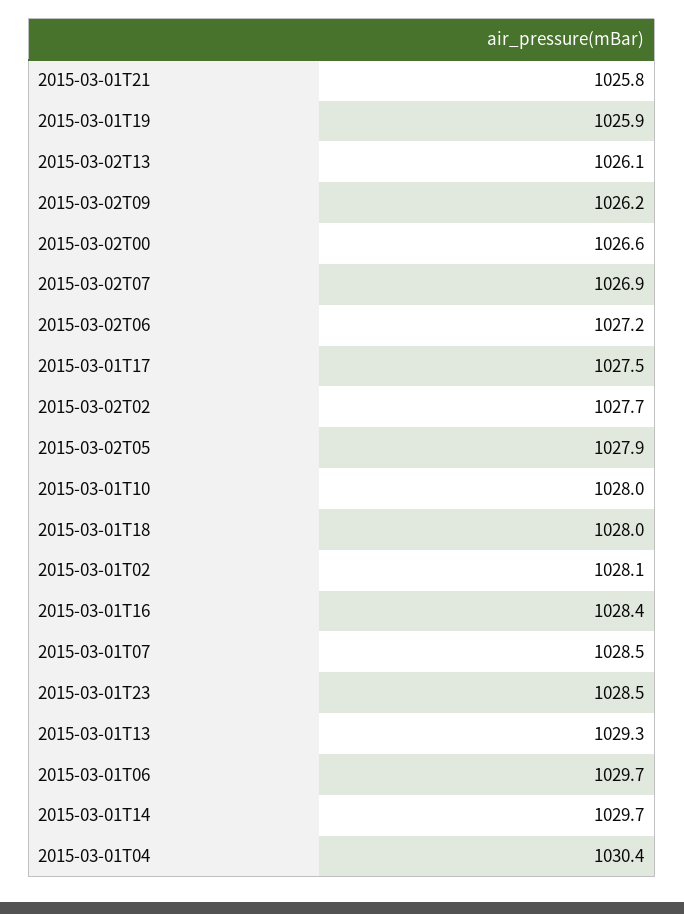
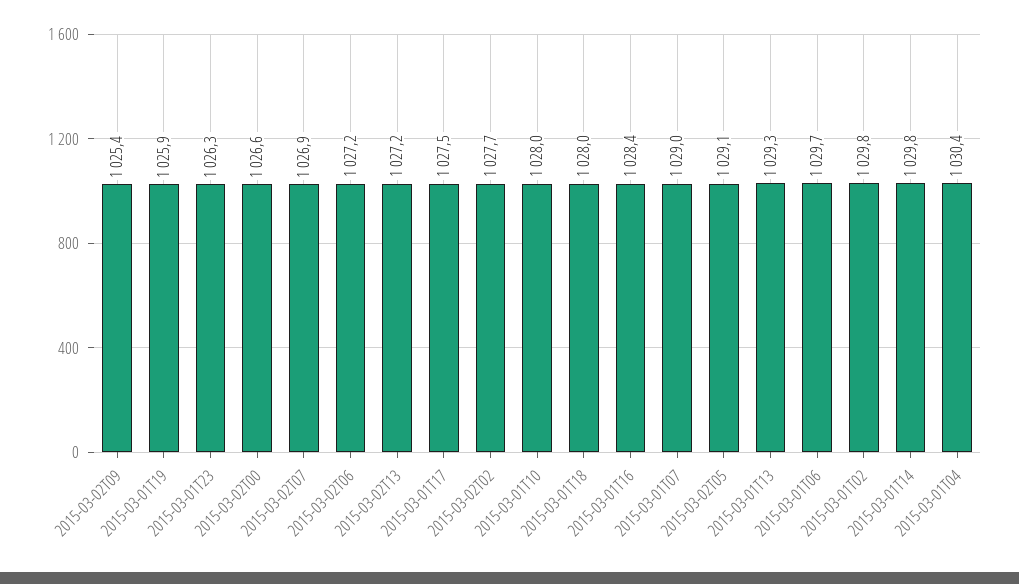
2015-03-01T21: 1025.8 -> none
2015-03-02T13: 1026.1 -> 1027.2
2015-03-02T09: 1026.2 -> 1025.4
2015-03-02T05: 1027.9 -> 1029.1
2015-03-01T02: 1028.1 -> 1029.8
2015-03-01T07: 1028.5 -> 1029
2015-03-01T23: 1028.5 -> 1026.3
2015-03-01T14: 1029.7 -> 1029.8

